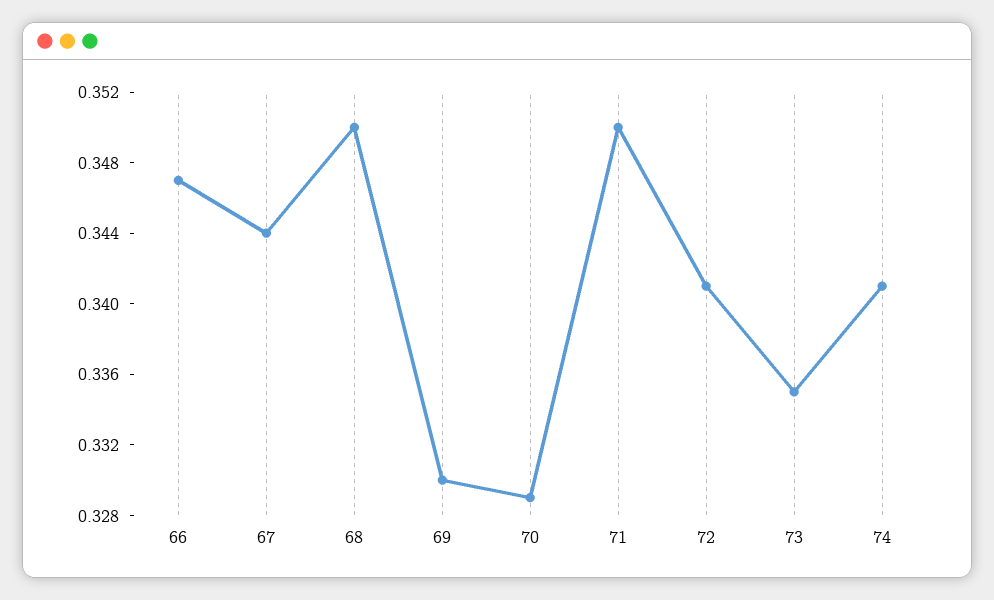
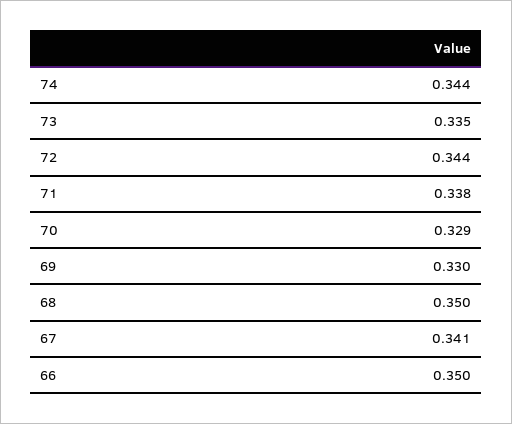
66: 0.347 -> 0.35
67: 0.344 -> 0.341
71: 0.35 -> 0.338
72: 0.341 -> 0.344
74: 0.341 -> 0.344

